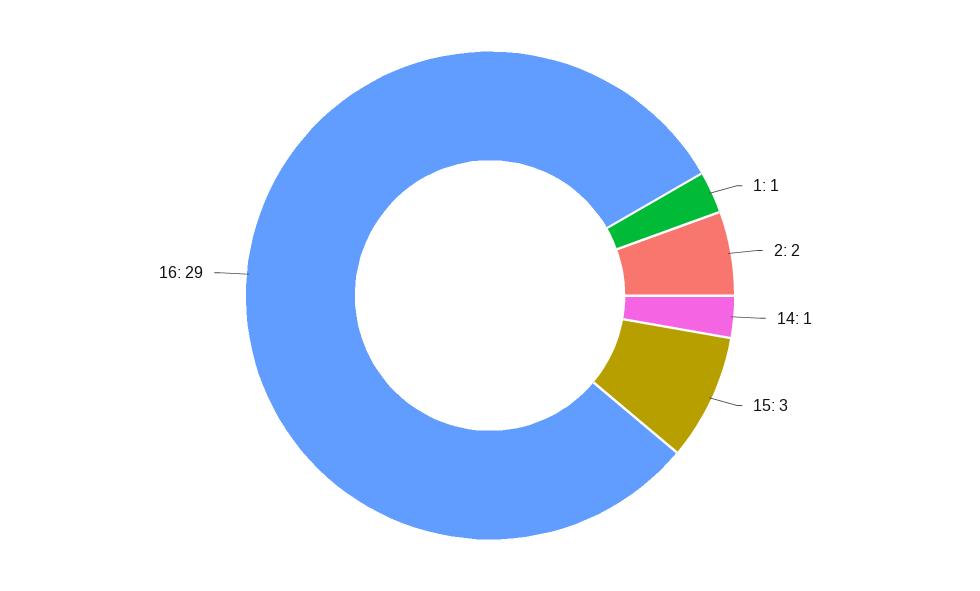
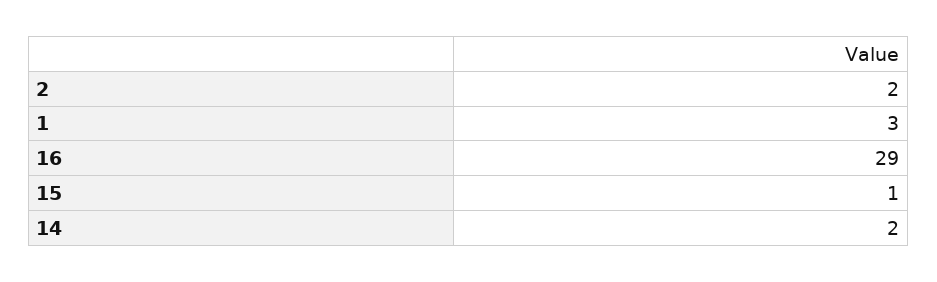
1: 1 -> 3
14: 1 -> 2
15: 3 -> 1

